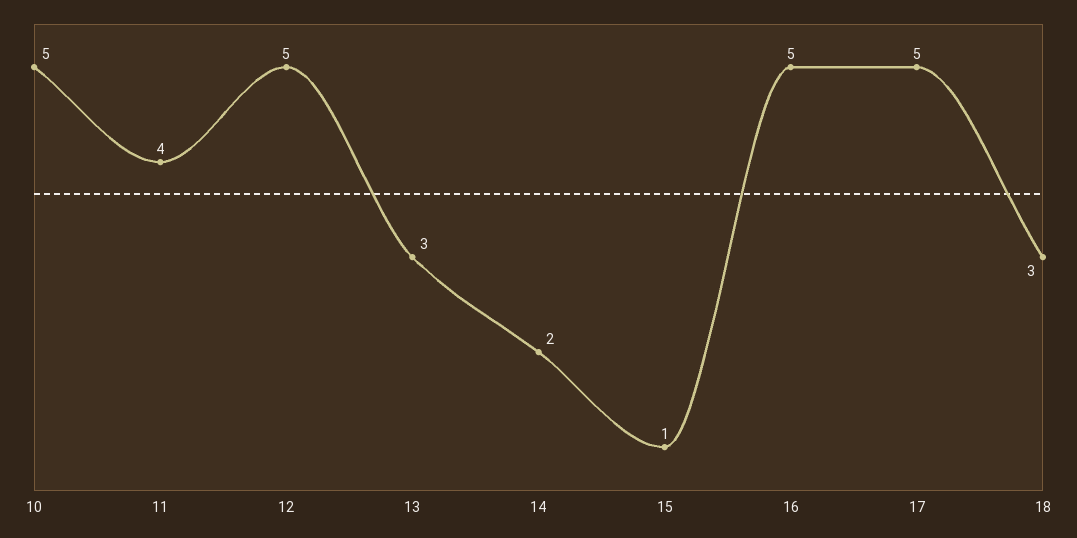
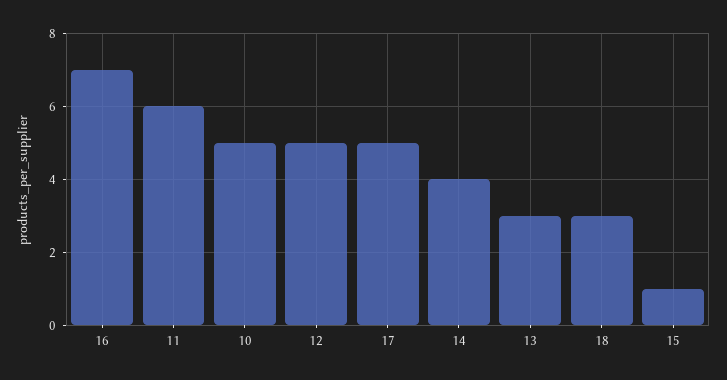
11: 4 -> 6
14: 2 -> 4
16: 5 -> 7

